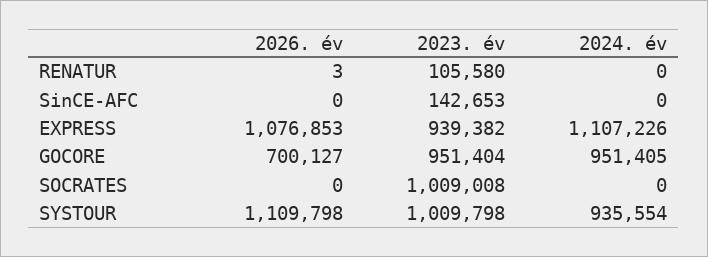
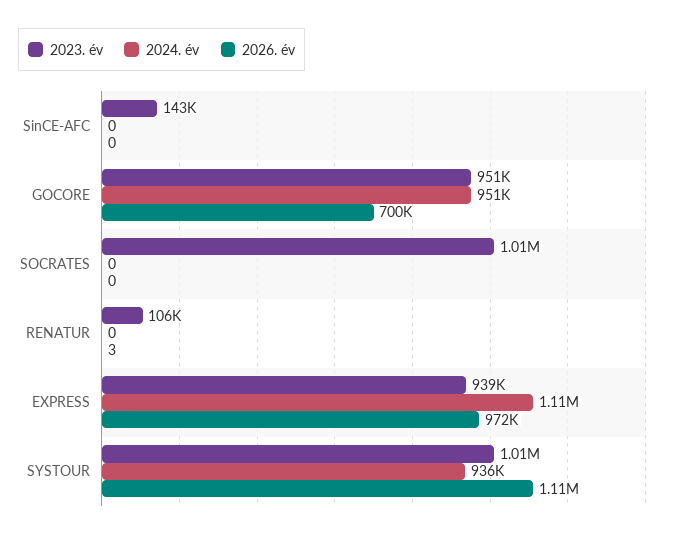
2026. év, EXPRESS: 1076853 -> 972000

